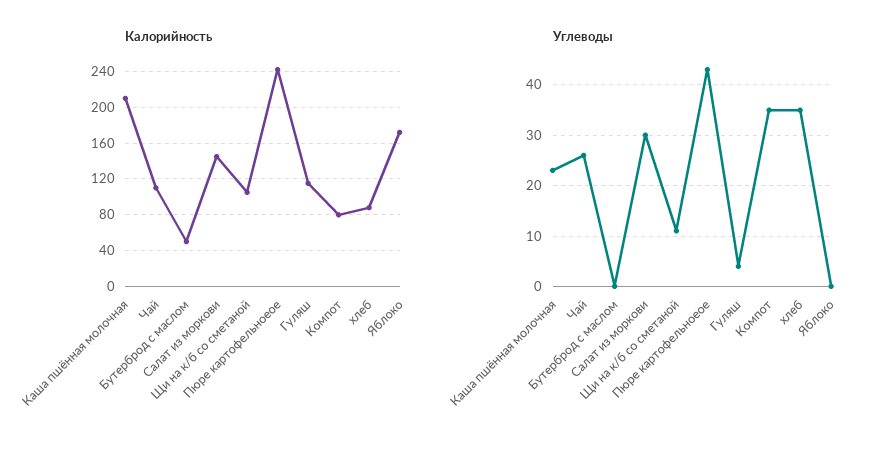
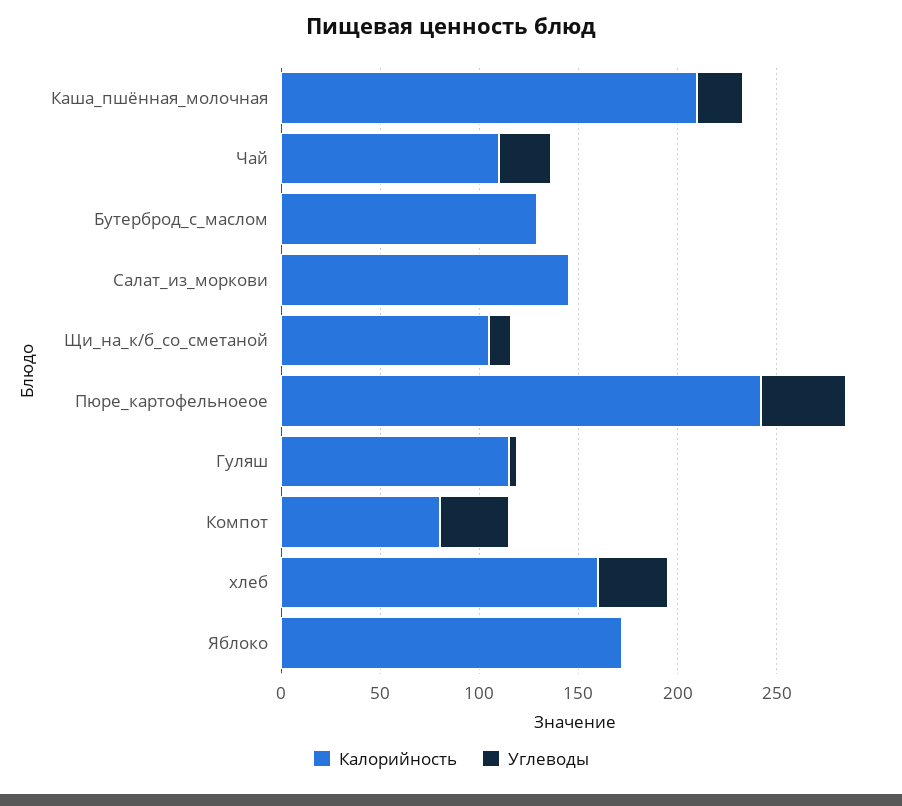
Калорийность, Бутерброд с маслом: 50 -> 130
Калорийность, хлеб: 90 -> 160
Углеводы, Салат из моркови: 30 -> 0

